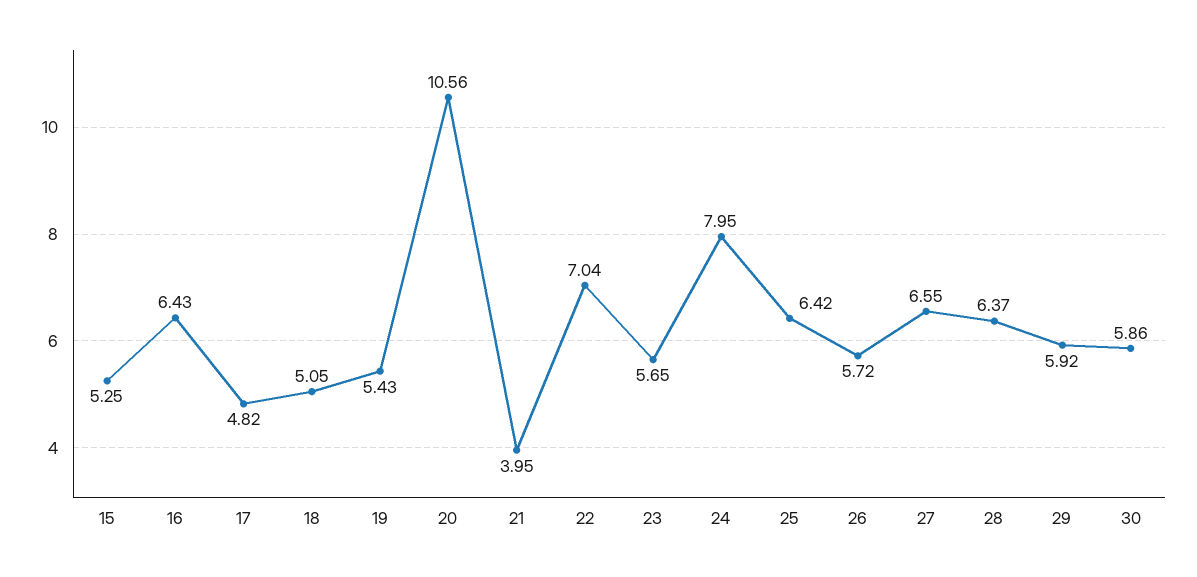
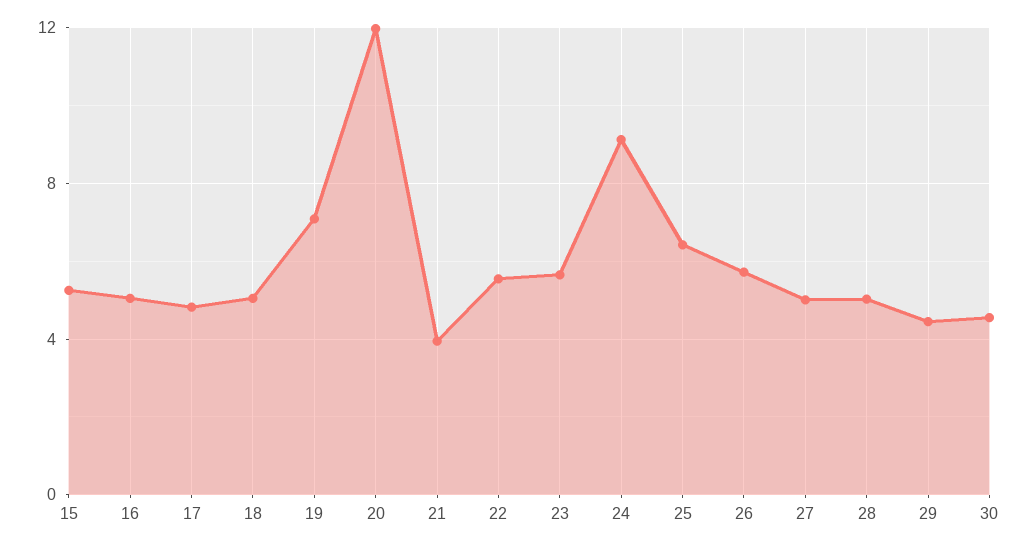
16: 6.43 -> 5
19: 5.43 -> 7
20: 10.56 -> 12
22: 7.04 -> 5.5
24: 7.95 -> 9
27: 6.55 -> 5
28: 6.37 -> 5
29: 5.92 -> 4.5
30: 5.86 -> 4.5

